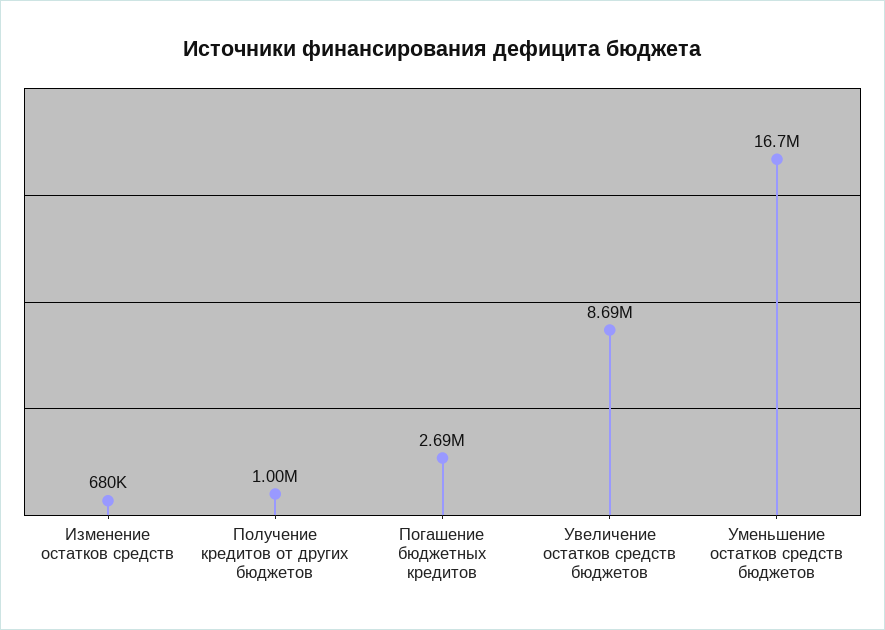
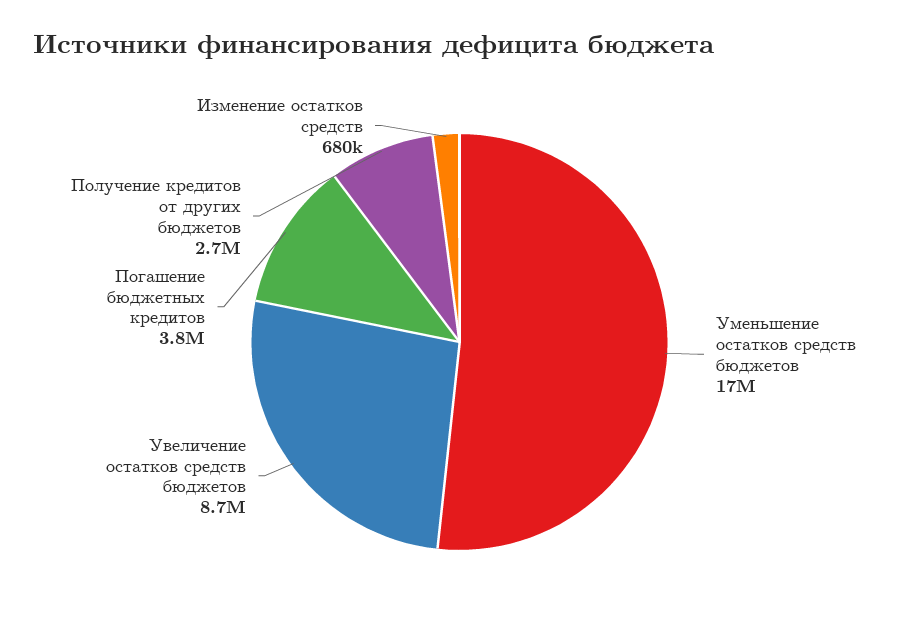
Получение кредитов от других бюджетов: 1000000 -> 2700000
Погашение бюджетных кредитов: 2690000 -> 3800000

